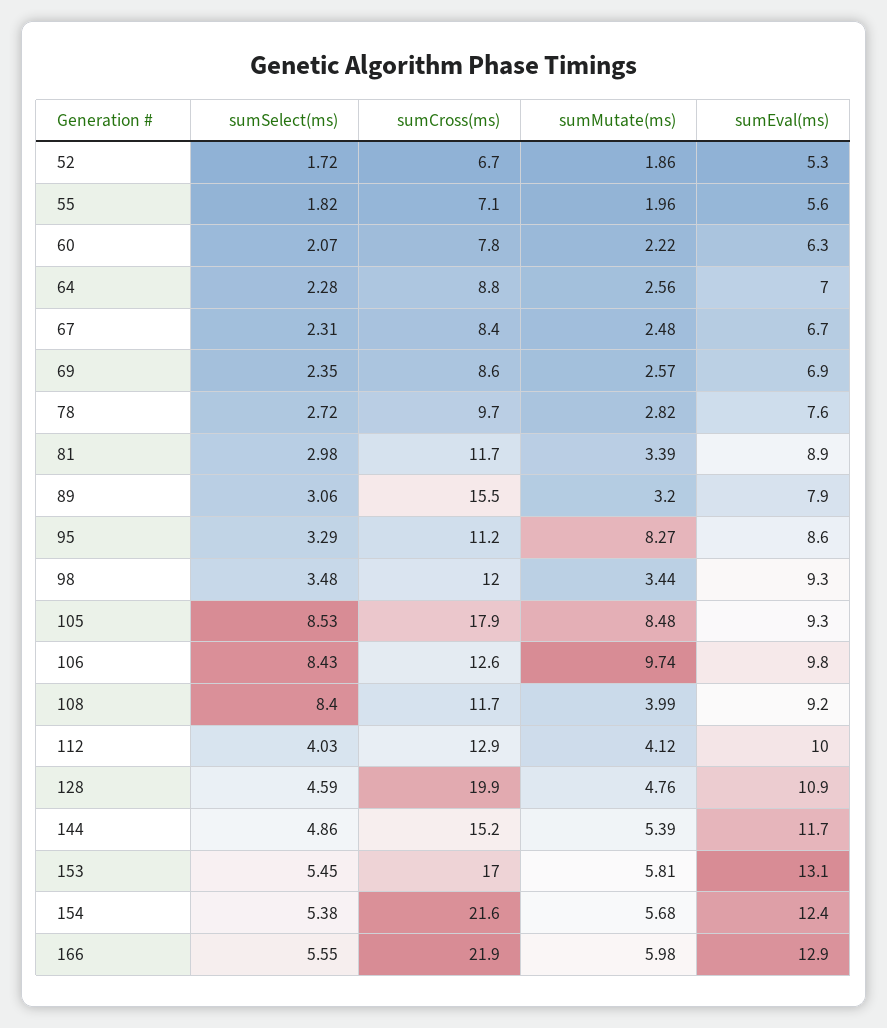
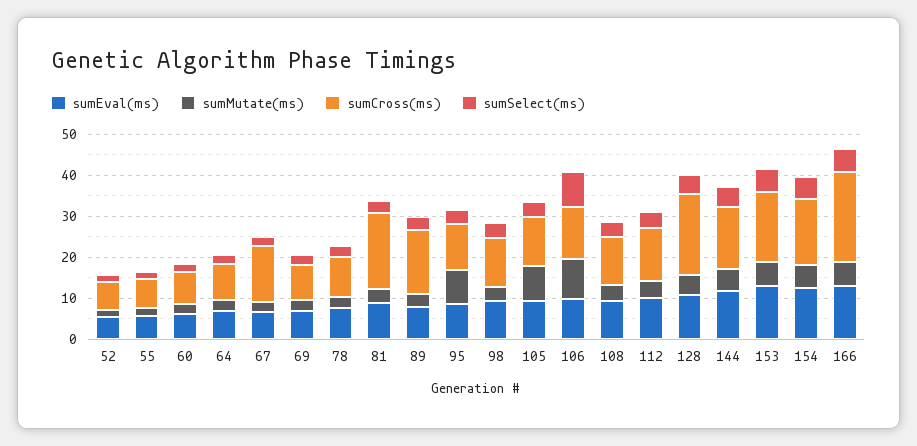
sumCross(ms), 67: 8.4 -> 14
sumCross(ms), 81: 11.7 -> 18
sumSelect(ms), 105: 8.53 -> 4
sumCross(ms), 105: 17.9 -> 12
sumSelect(ms), 108: 8.4 -> 4
sumCross(ms), 154: 21.6 -> 16

